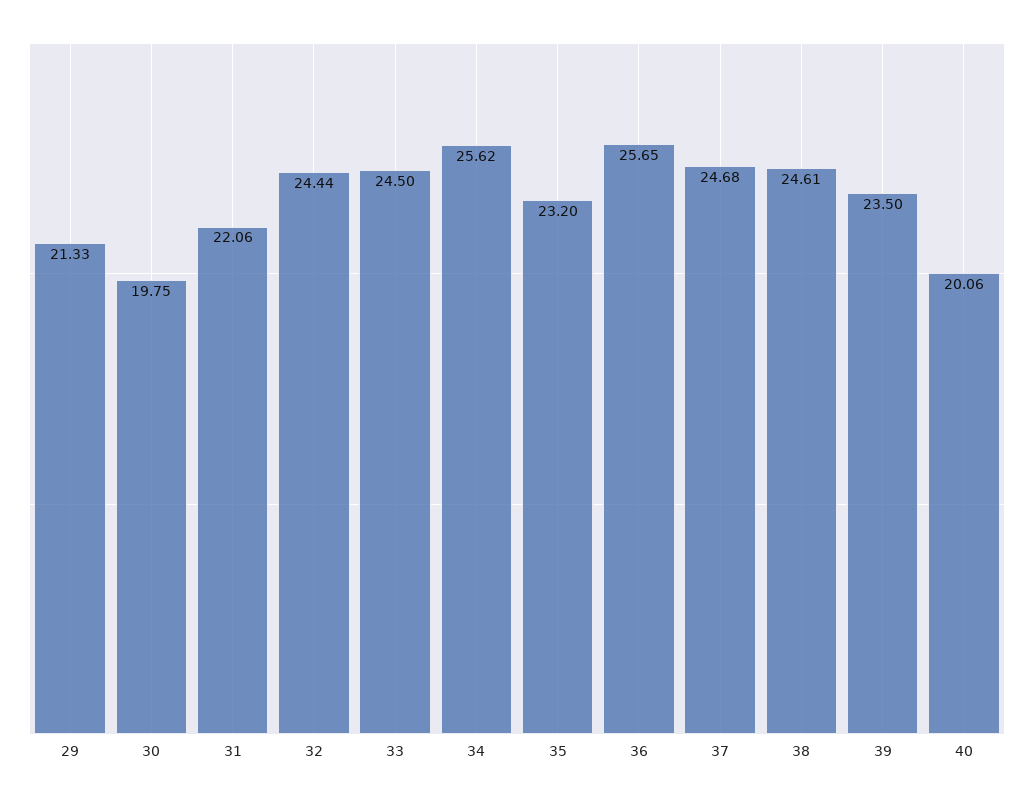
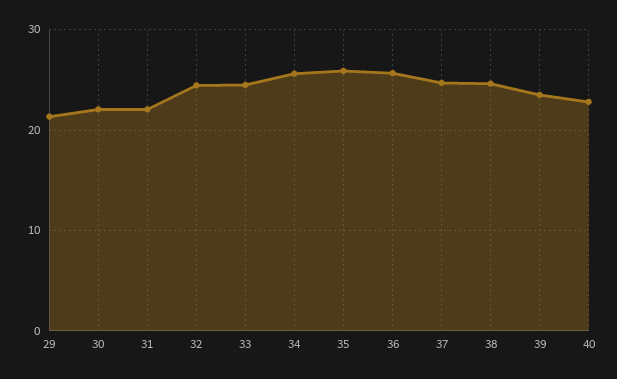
30: 19.75 -> 22
35: 23.2 -> 26
40: 20.06 -> 23

